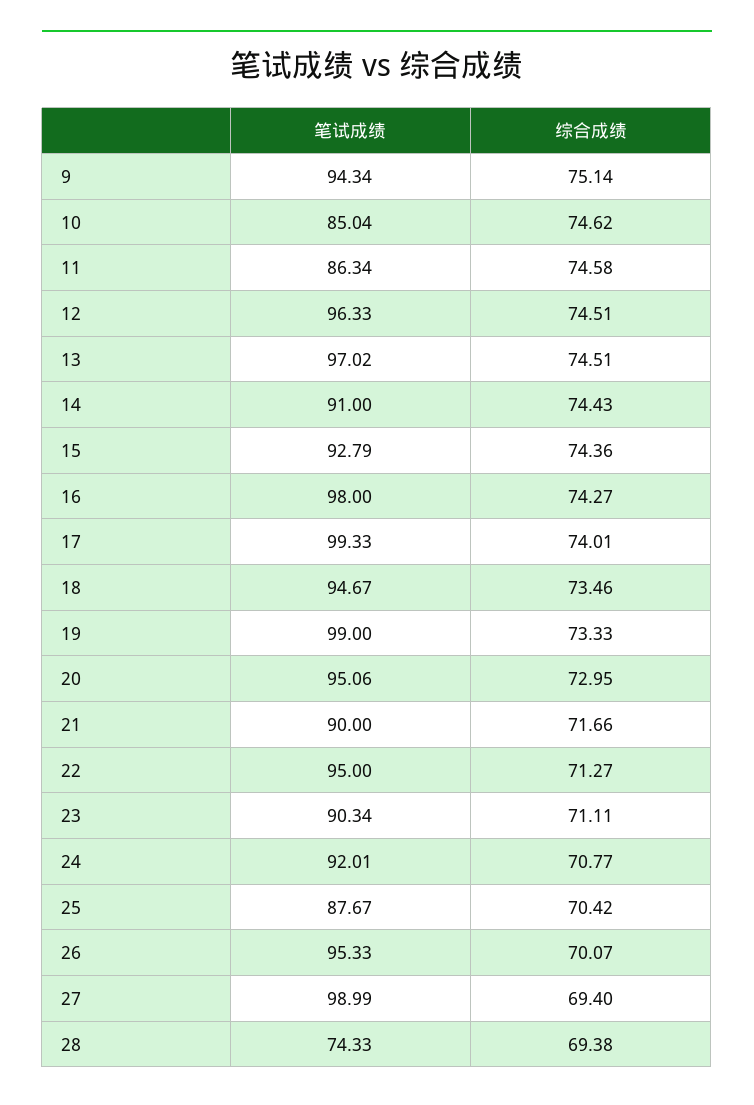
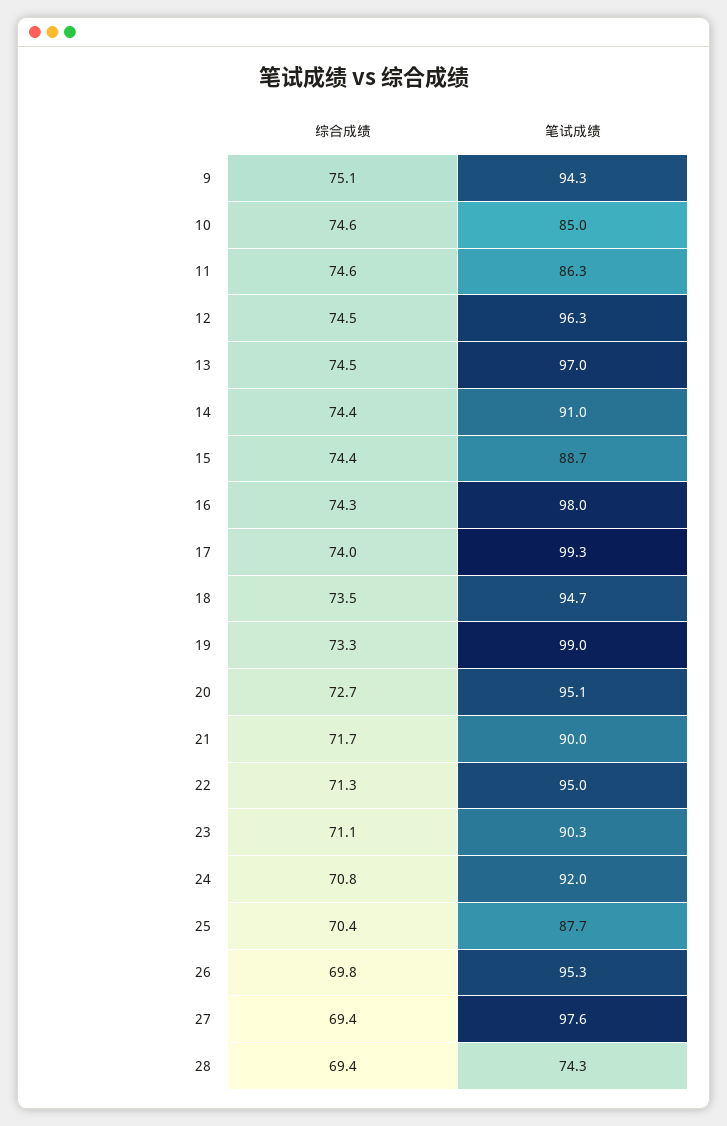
笔试成绩, 15: 92.79 -> 88.7
综合成绩, 20: 72.95 -> 72.7
综合成绩, 26: 70.07 -> 69.8
笔试成绩, 27: 98.99 -> 97.6

